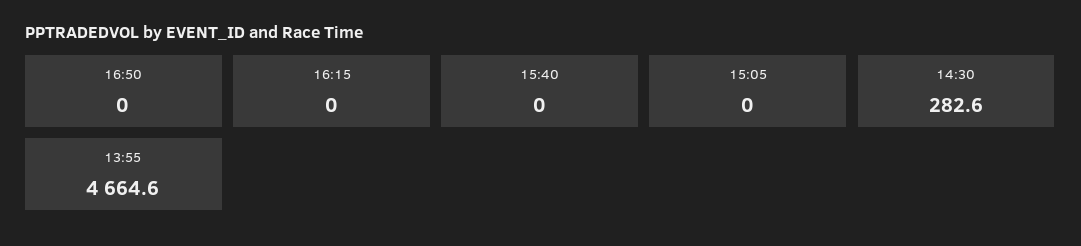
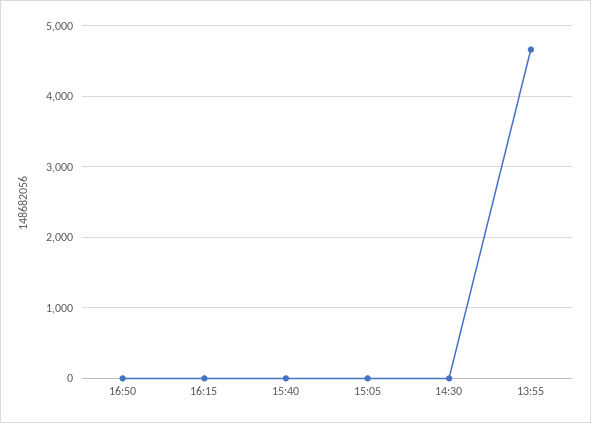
14:30: 282.6 -> 0

